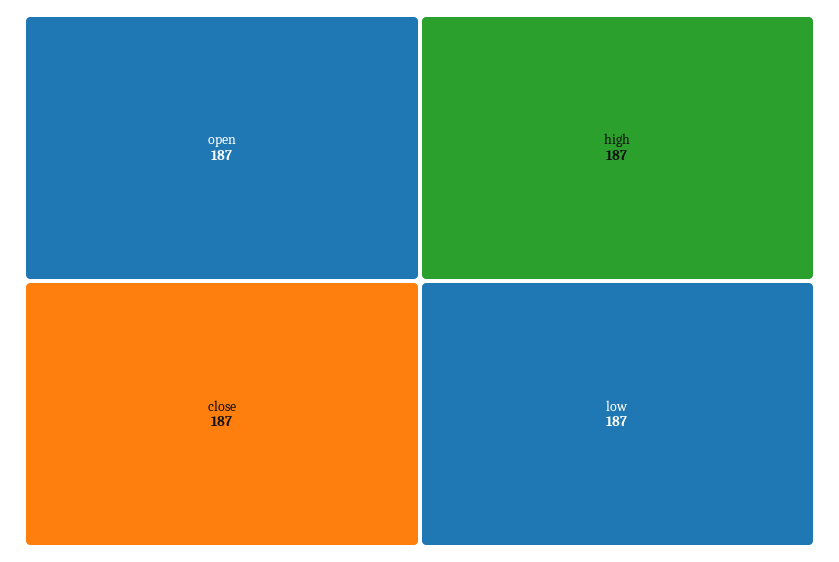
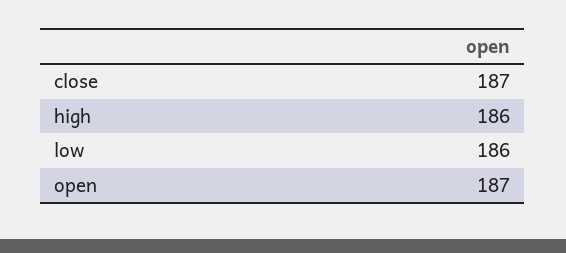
high: 187 -> 186
low: 187 -> 186

